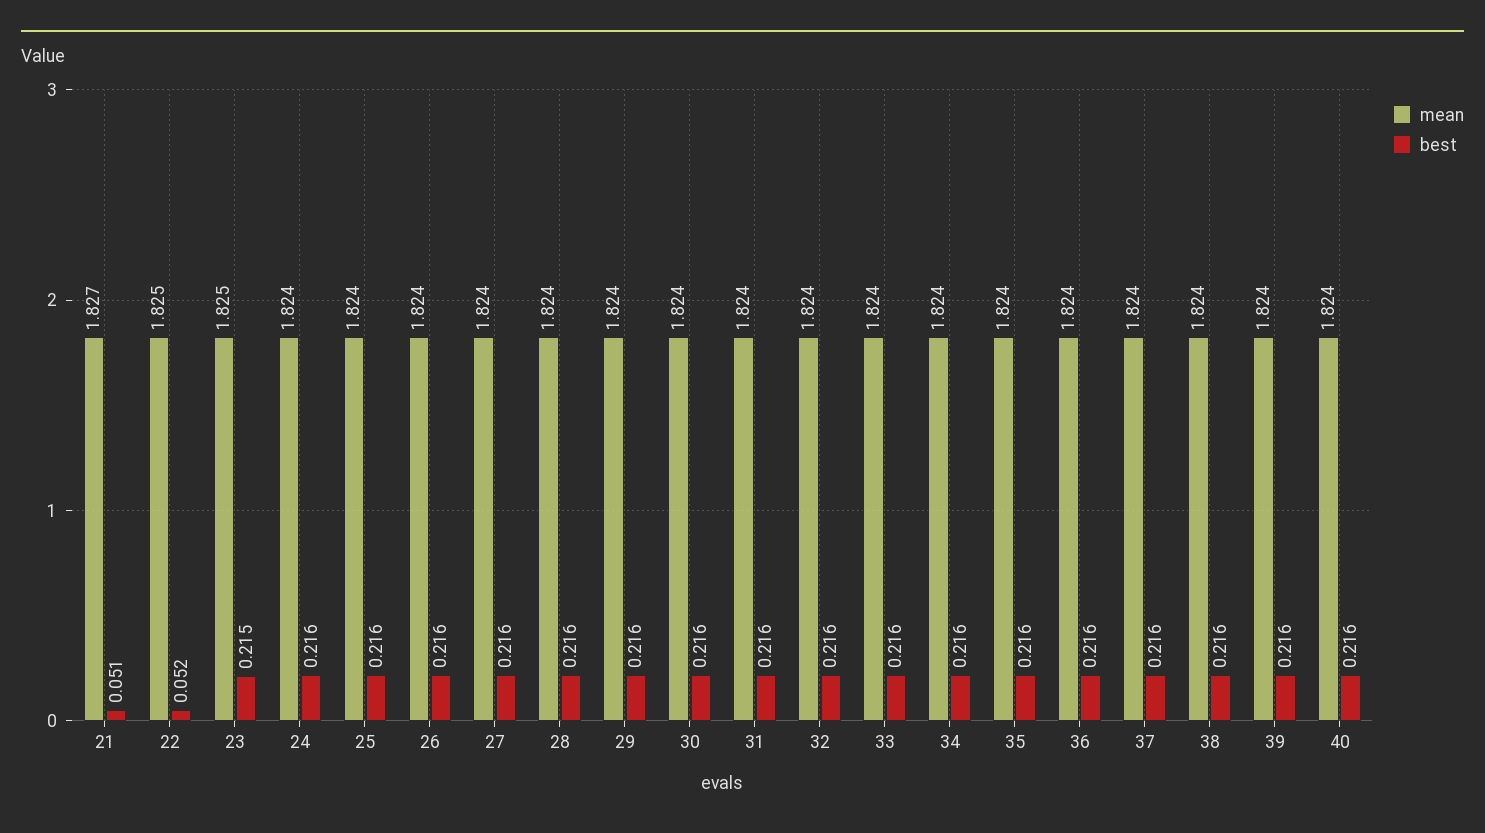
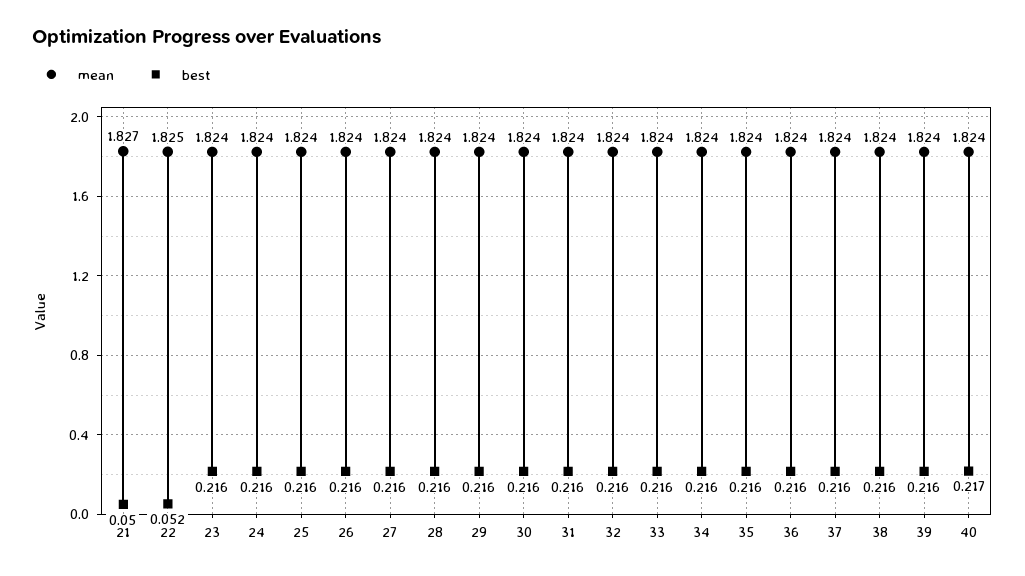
best, 21: 0.051 -> 0.05
mean, 23: 1.825 -> 1.824
best, 23: 0.215 -> 0.216
best, 40: 0.216 -> 0.217

